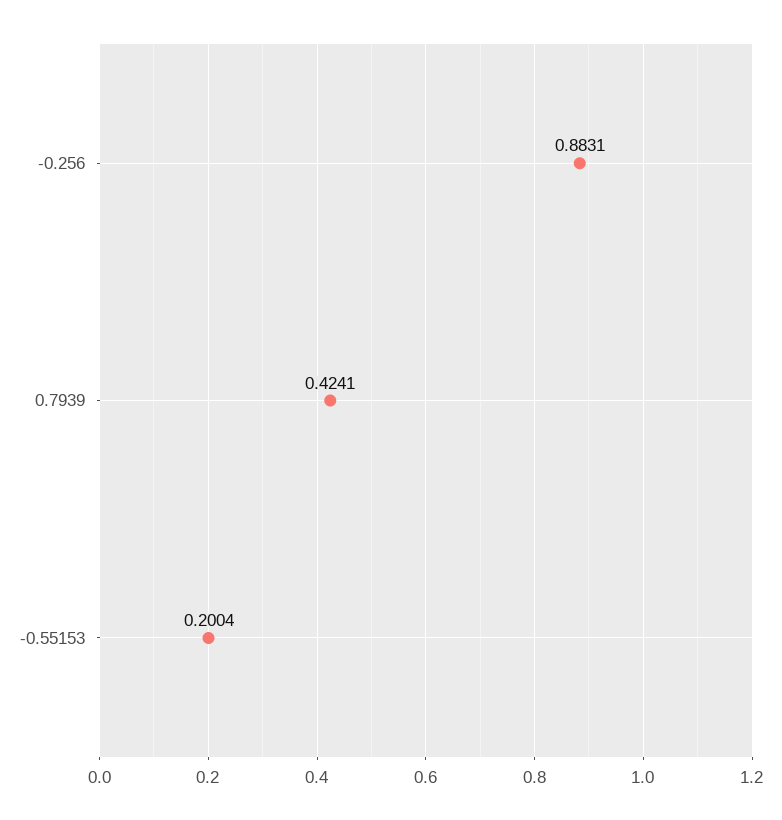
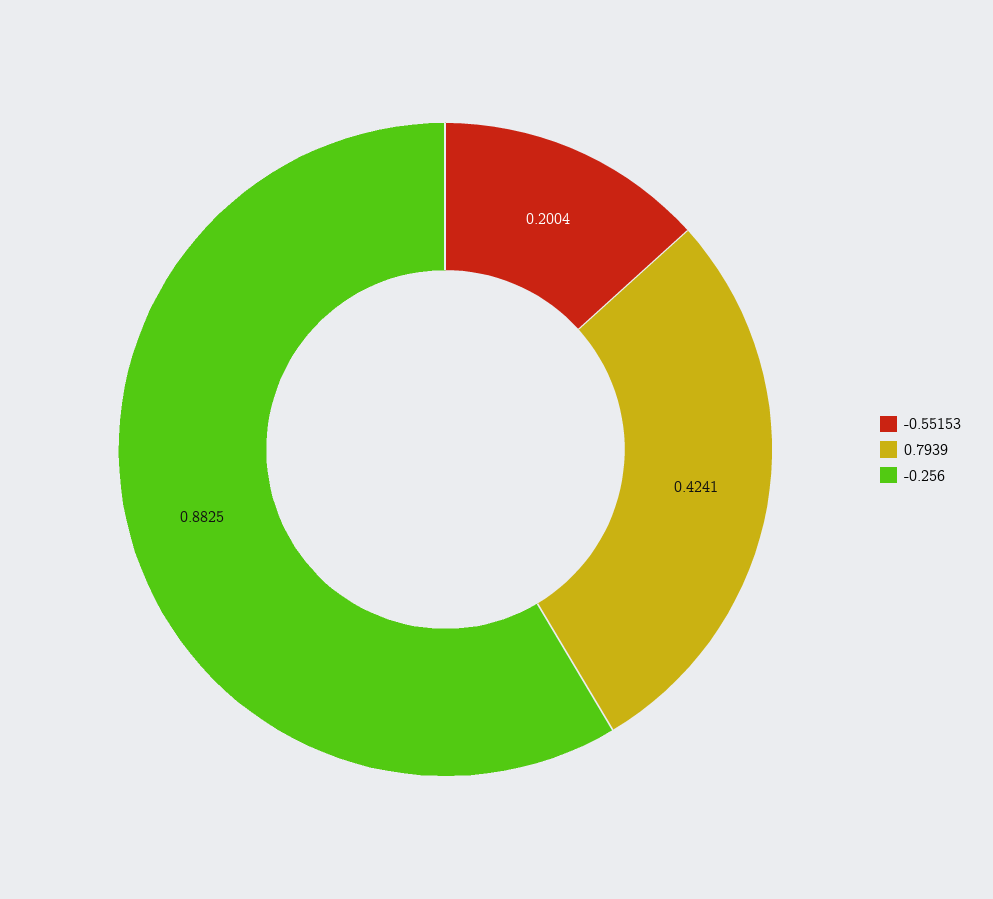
-0.256: 0.8831 -> 0.8825

